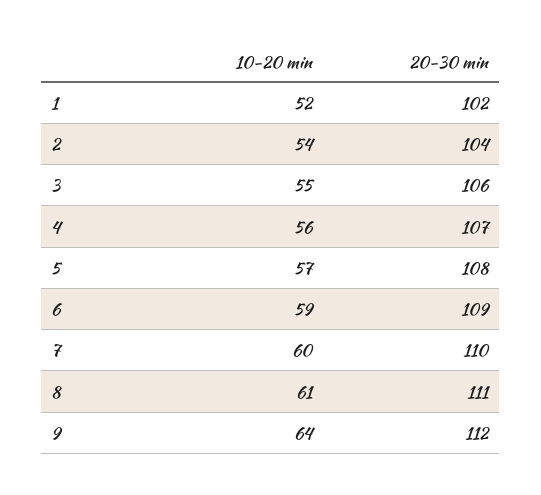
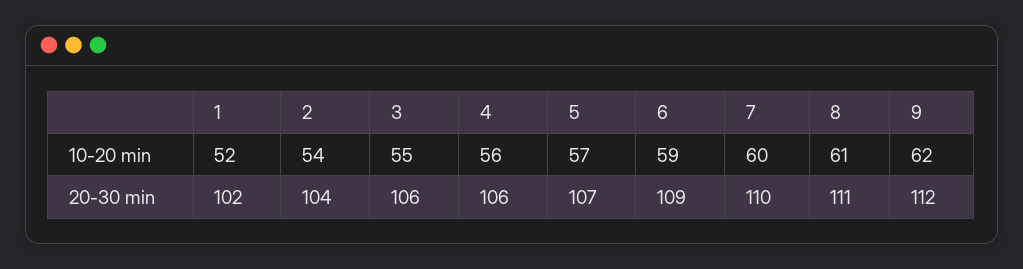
20-30 min, 4: 107 -> 106
20-30 min, 5: 108 -> 107
10-20 min, 9: 64 -> 62

